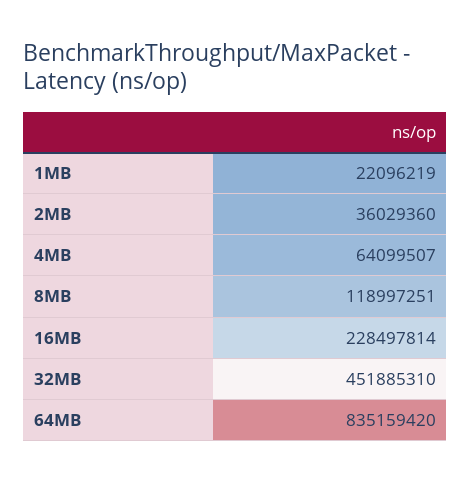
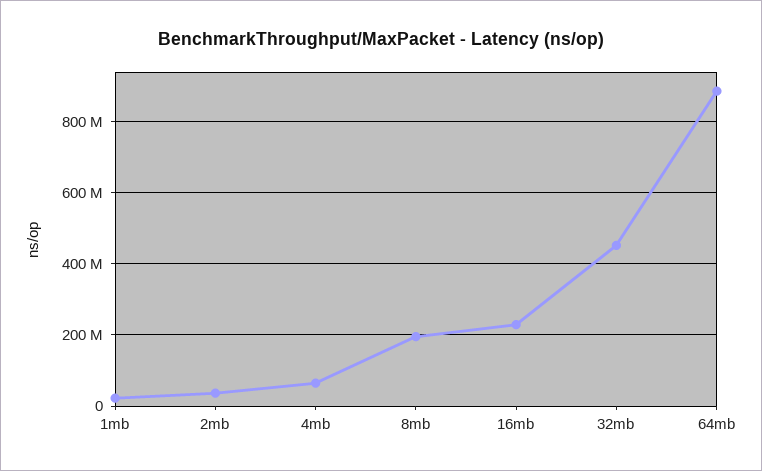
8MB: 118997251 -> 200000000
64MB: 835159420 -> 880000000

